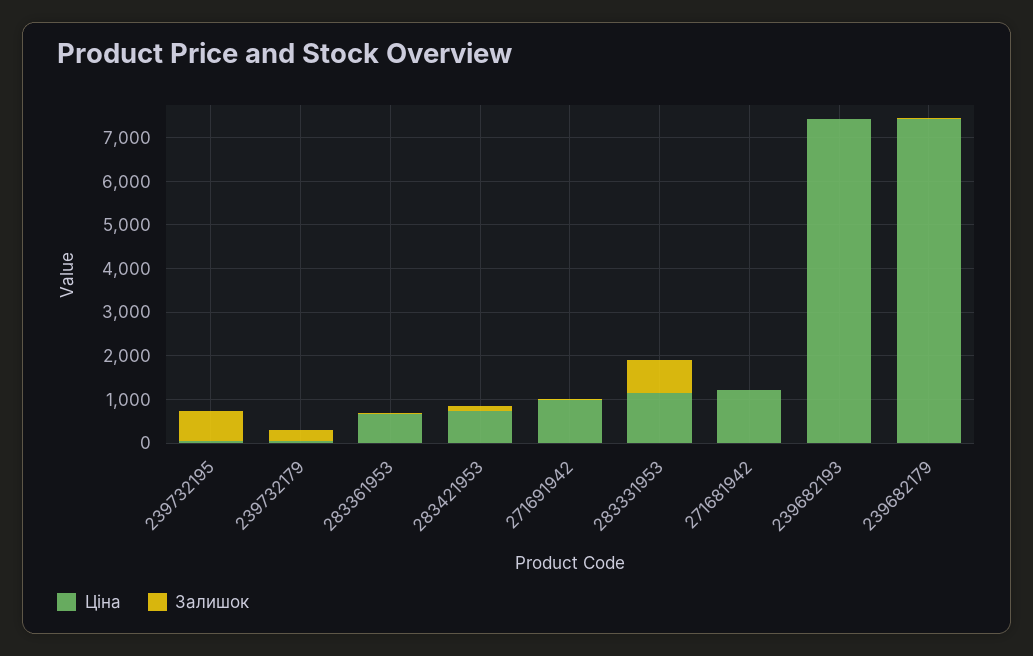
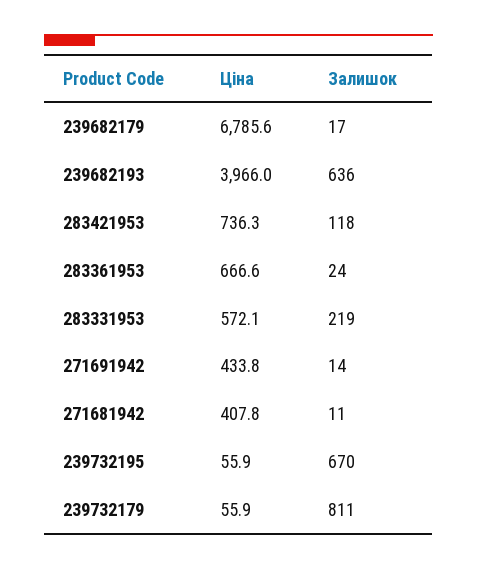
Залишок, 239732179: 200 -> 811
Ціна, 271691942: 1000 -> 433.8
Ціна, 283331953: 1200 -> 572.1
Залишок, 283331953: 800 -> 219
Ціна, 271681942: 1200 -> 407.8
Ціна, 239682193: 7400 -> 3966
Залишок, 239682193: 0 -> 636
Ціна, 239682179: 7400 -> 6785.6

